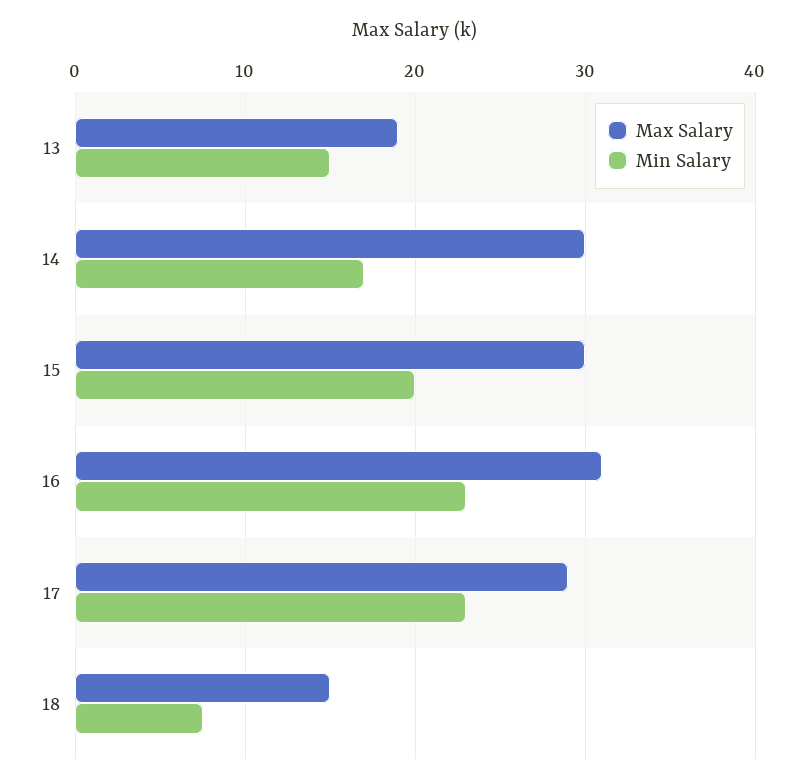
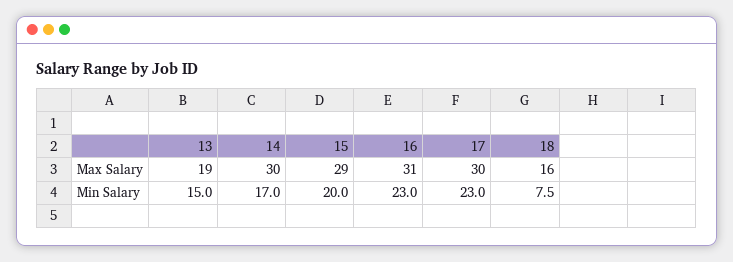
Max Salary, 15: 30 -> 29
Max Salary, 17: 29 -> 30
Max Salary, 18: 15 -> 16

